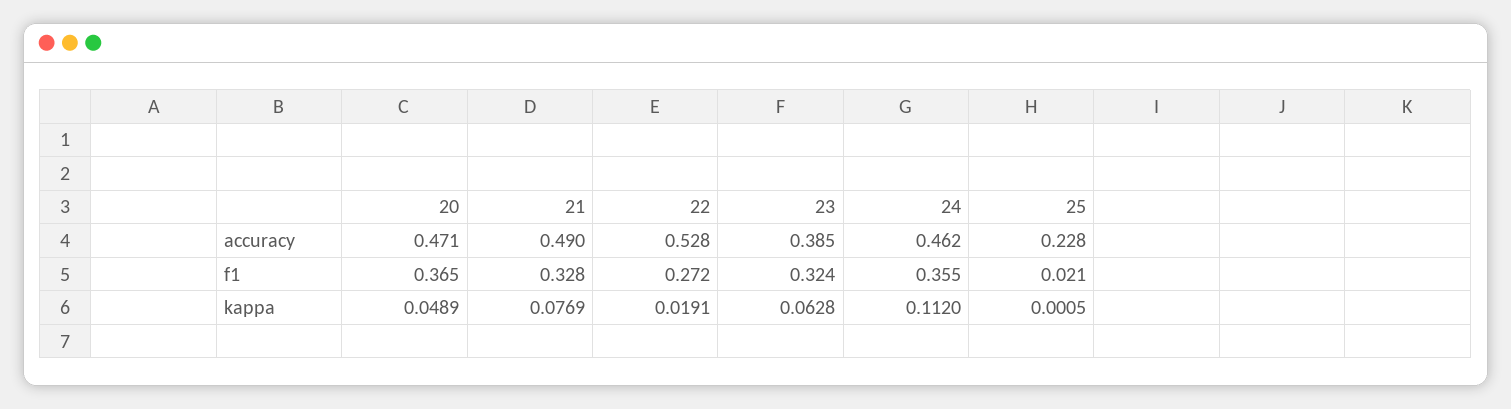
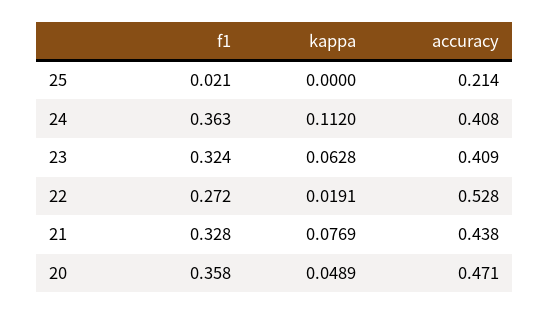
21, accuracy: 0.49 -> 0.438
23, accuracy: 0.385 -> 0.409
24, accuracy: 0.462 -> 0.408
25, accuracy: 0.228 -> 0.214
20, f1: 0.365 -> 0.358
24, f1: 0.355 -> 0.363
25, kappa: 0.0005 -> 0

